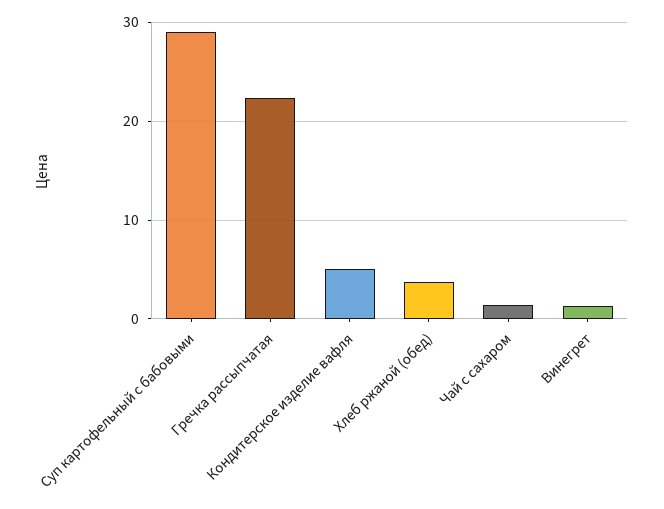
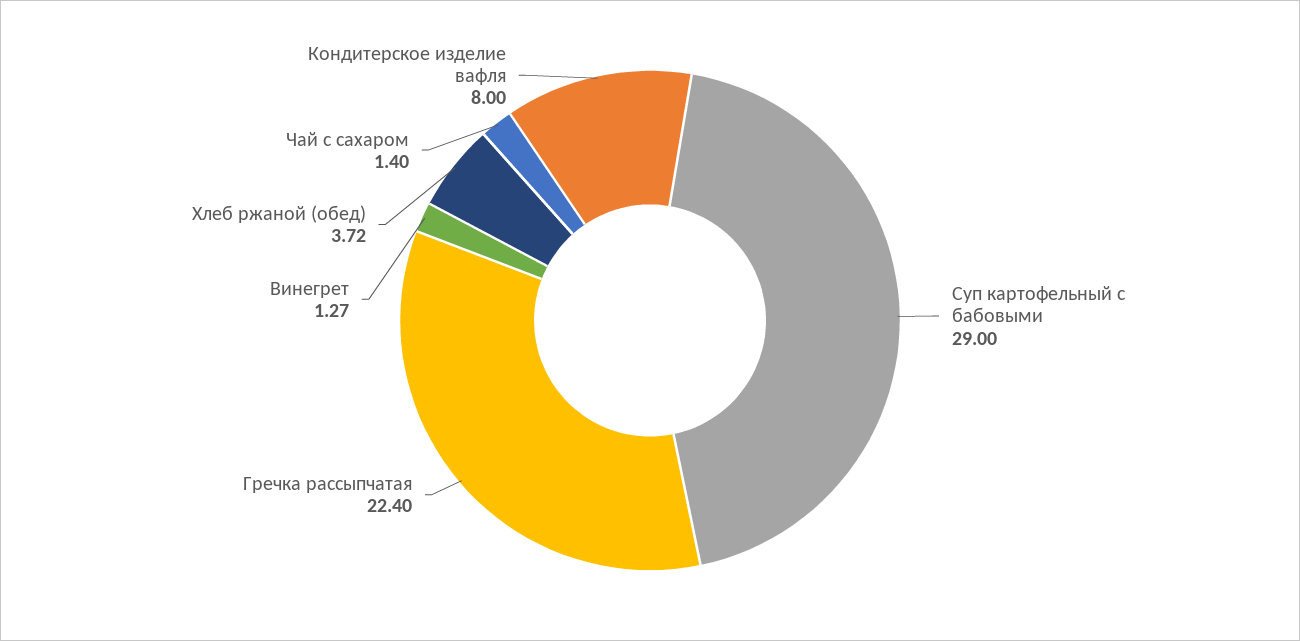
Кондитерское изделие вафля: 5 -> 8

